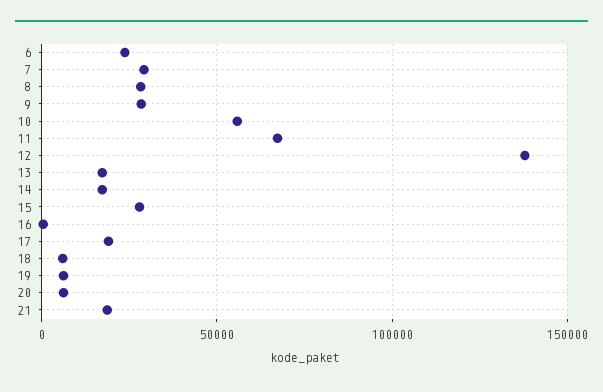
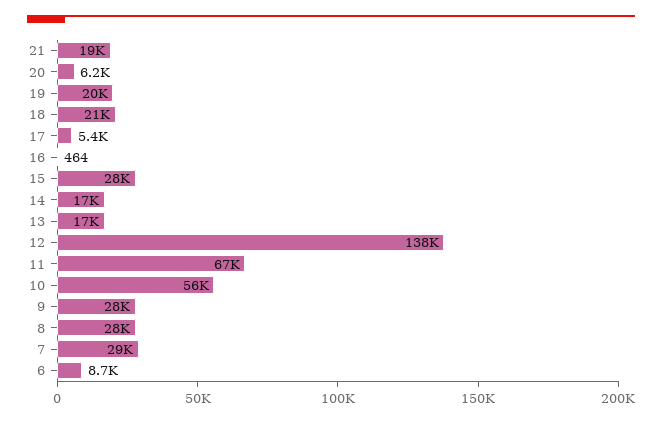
6: 25000 -> 8700
17: 20000 -> 5400
18: 5000 -> 21000
19: 5000 -> 20000

